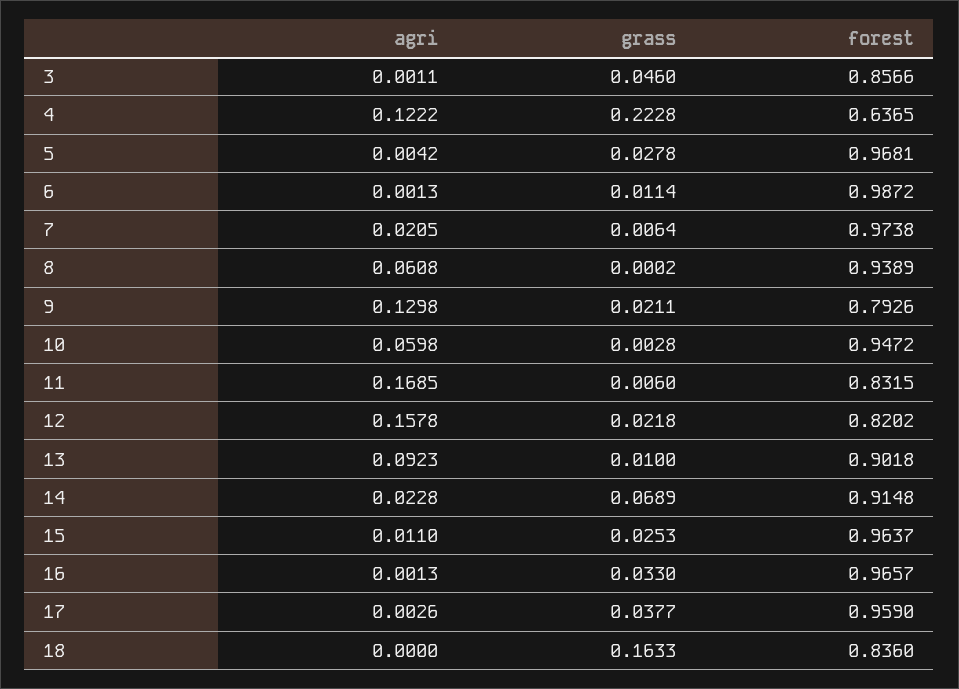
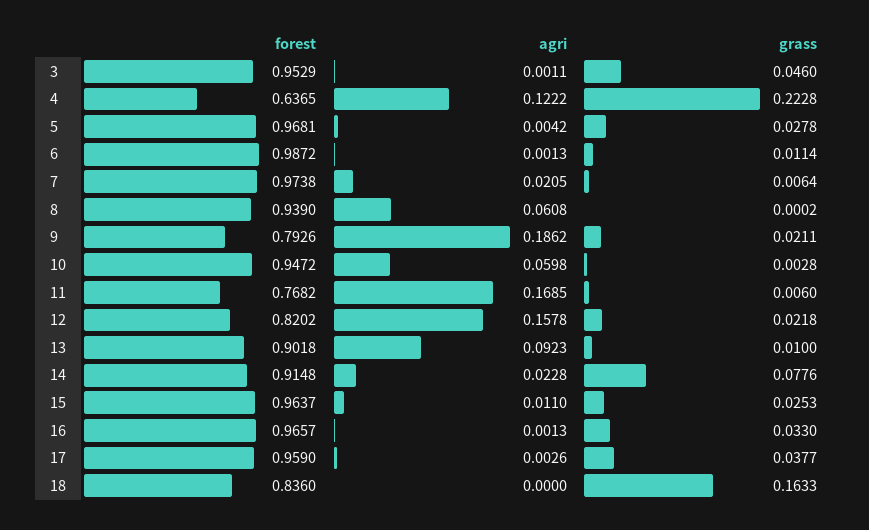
forest, 3: 0.8566 -> 0.9529
forest, 8: 0.9389 -> 0.939
agri, 9: 0.1298 -> 0.1862
forest, 11: 0.8315 -> 0.7682
grass, 14: 0.0689 -> 0.0776

